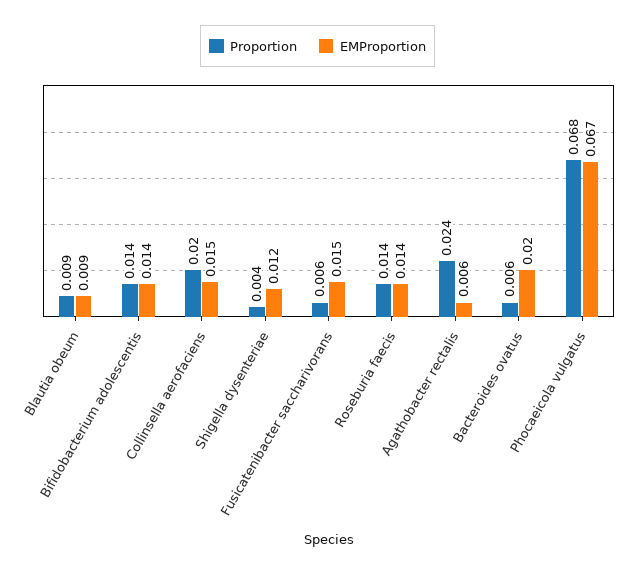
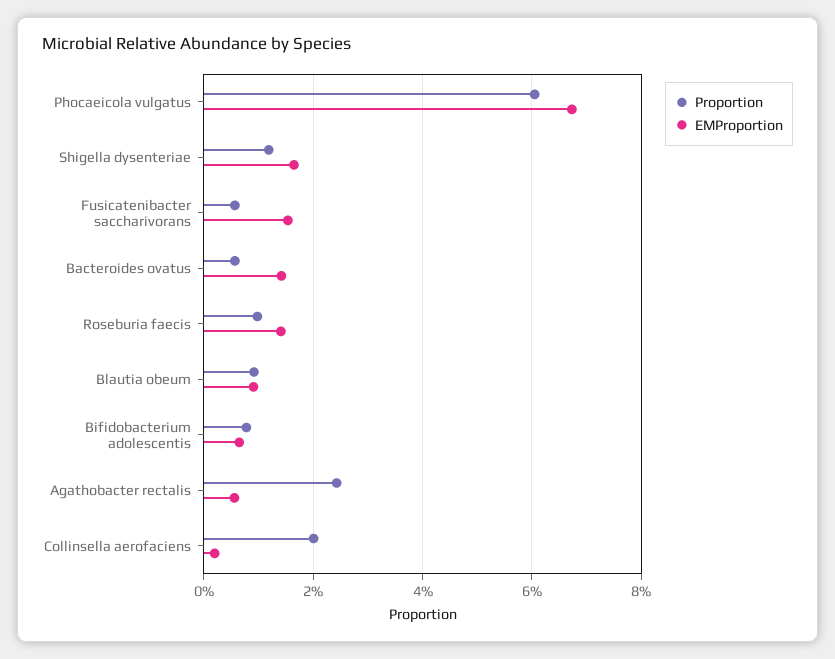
Proportion, Bifidobacterium adolescentis: 0.014 -> 0.008
EMProportion, Bifidobacterium adolescentis: 0.014 -> 0.006
EMProportion, Collinsella aerofaciens: 0.015 -> 0.002
Proportion, Shigella dysenteriae: 0.004 -> 0.012
EMProportion, Shigella dysenteriae: 0.012 -> 0.016
Proportion, Roseburia faecis: 0.014 -> 0.01
EMProportion, Bacteroides ovatus: 0.02 -> 0.014
Proportion, Phocaeicola vulgatus: 0.068 -> 0.06

